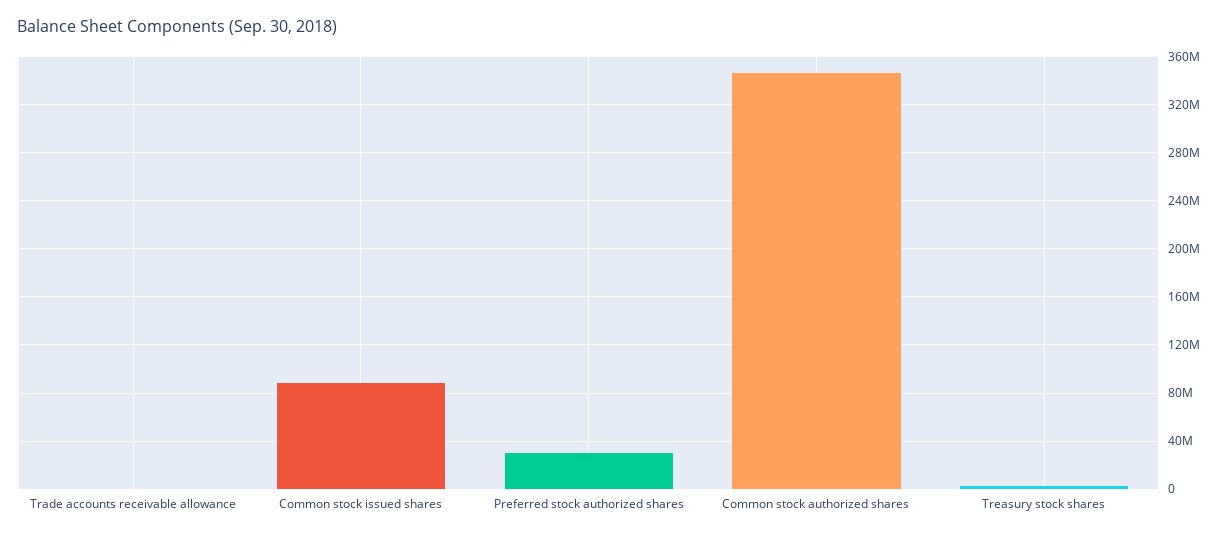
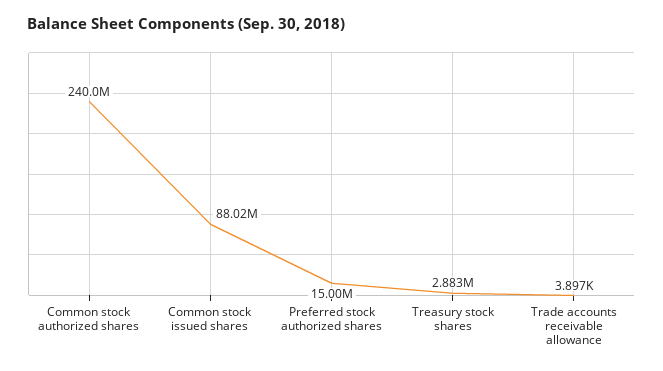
Preferred stock authorized shares: 30000000 -> 15000000
Common stock authorized shares: 345000000 -> 240000000

